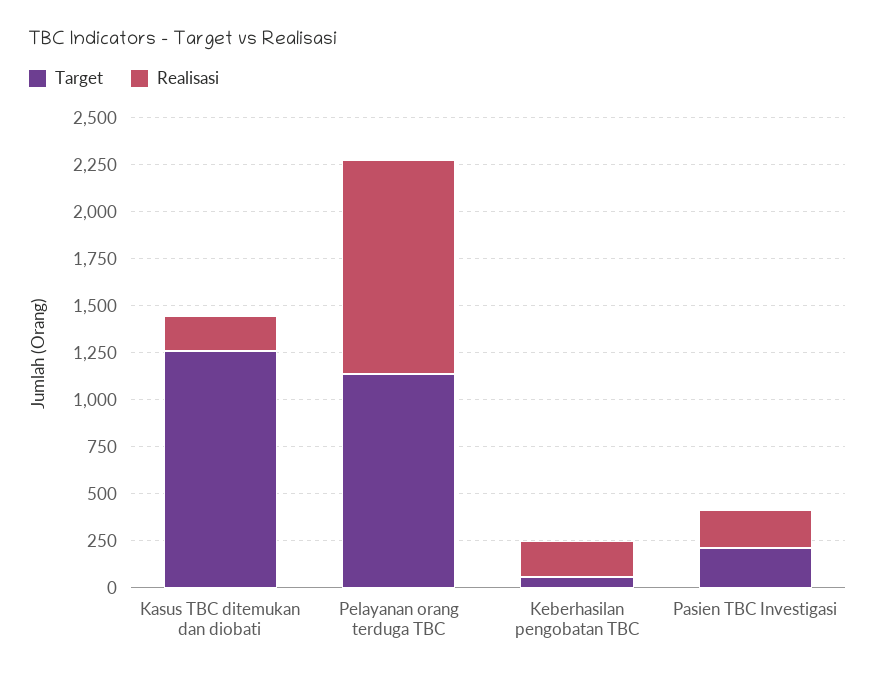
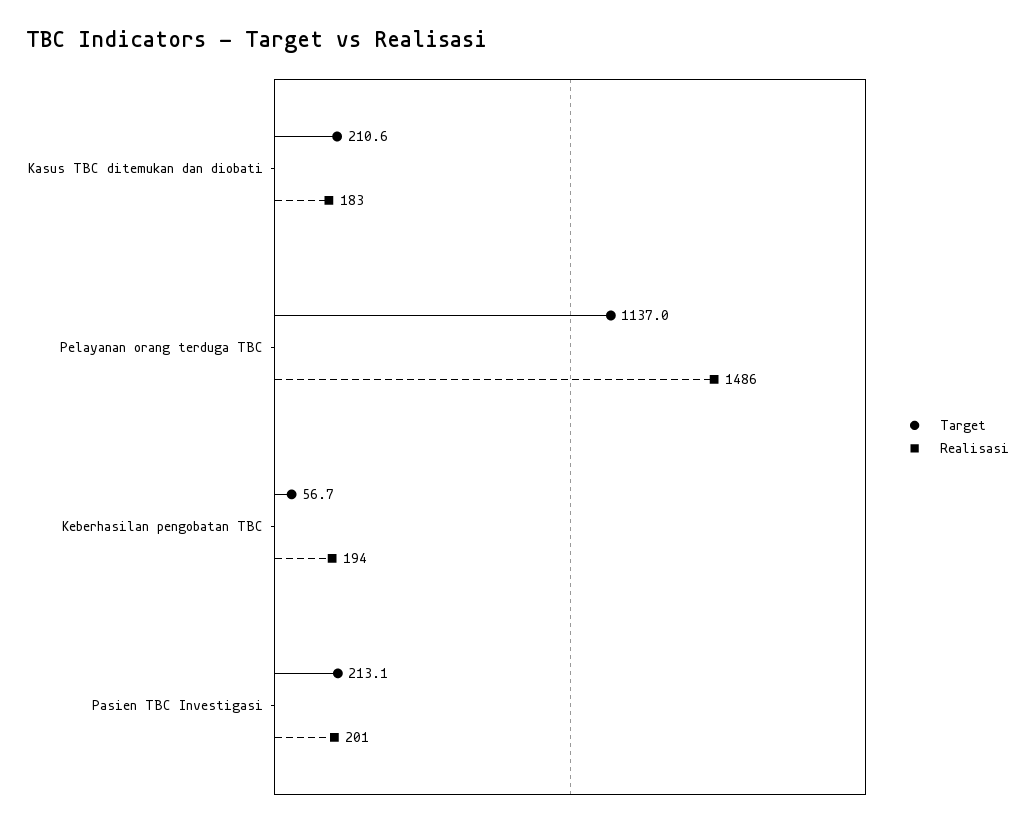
Target, Kasus TBC ditemukan dan diobati: 1250 -> 210.6
Realisasi, Pelayanan orang terduga TBC: 1150 -> 1486

